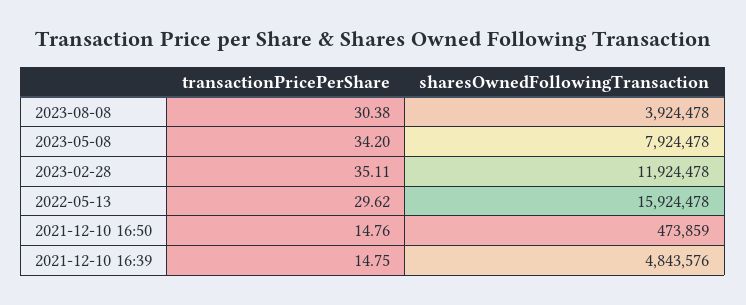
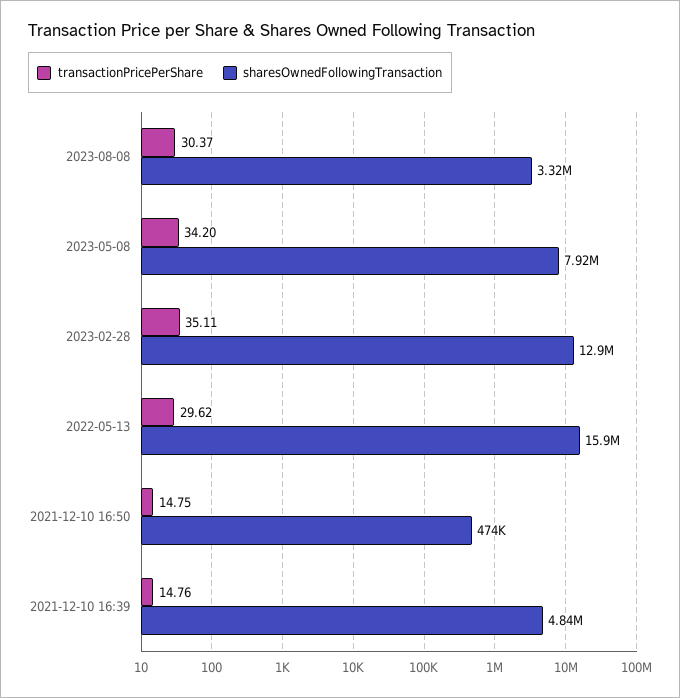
transactionPricePerShare, 2023-08-08: 30.38 -> 30.37
sharesOwnedFollowingTransaction, 2023-08-08: 3924478 -> 3320000
sharesOwnedFollowingTransaction, 2023-02-28: 11924478 -> 12900000
transactionPricePerShare, 2021-12-10 16:50: 14.76 -> 14.75
transactionPricePerShare, 2021-12-10 16:39: 14.75 -> 14.76

